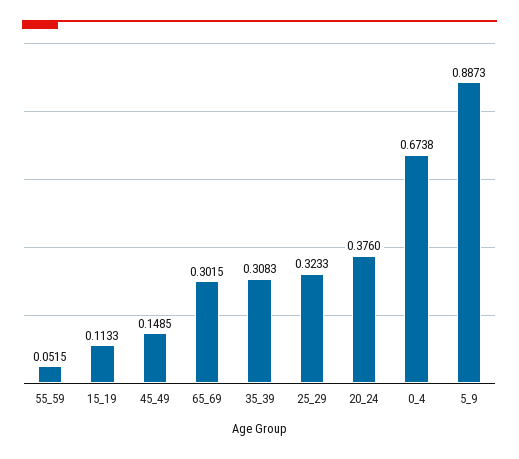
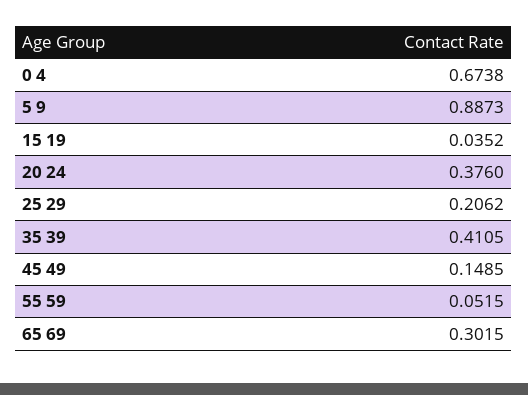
15_19: 0.1133 -> 0.0352
35_39: 0.3083 -> 0.4105
25_29: 0.3233 -> 0.2062

